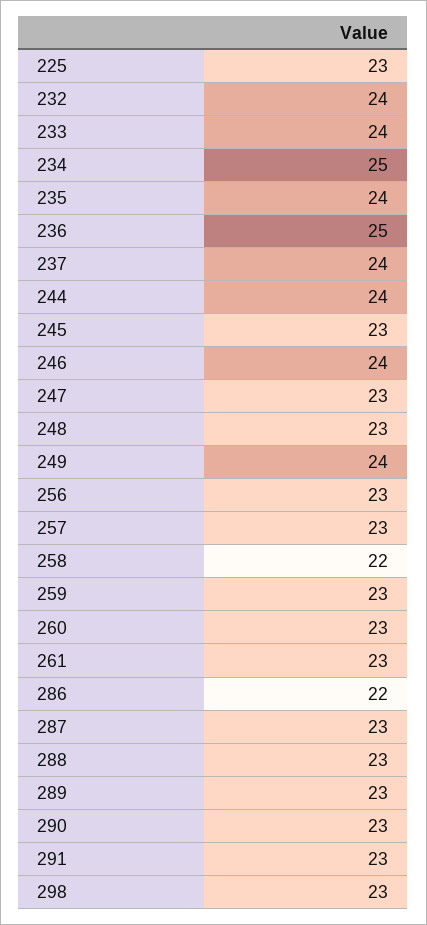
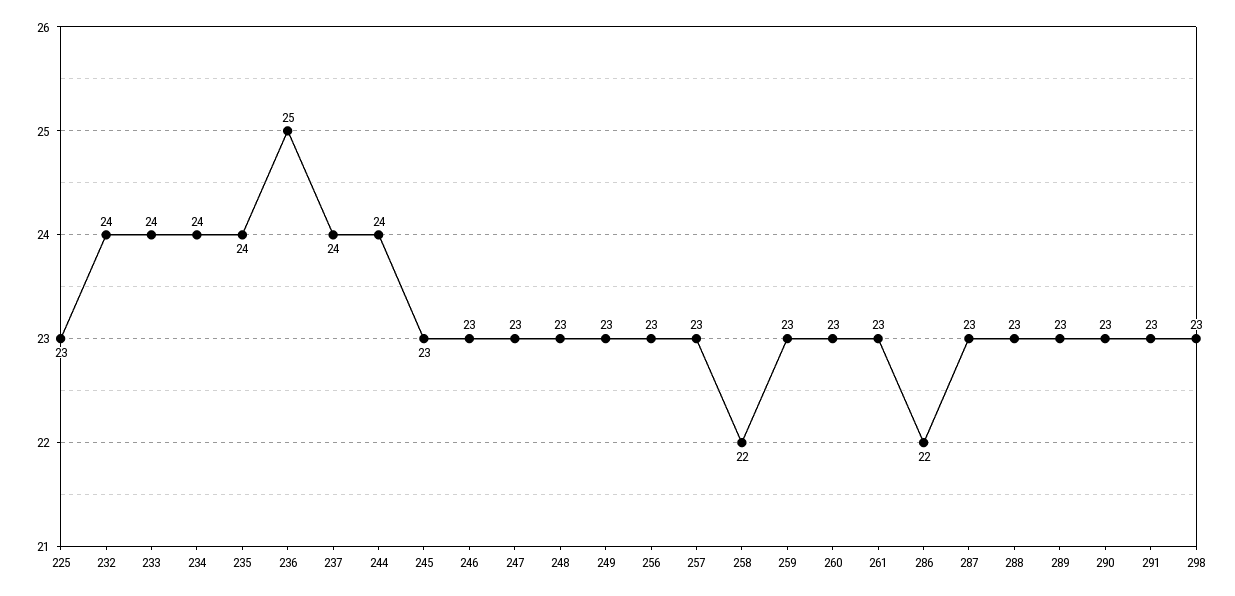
234: 25 -> 24
246: 24 -> 23
249: 24 -> 23

